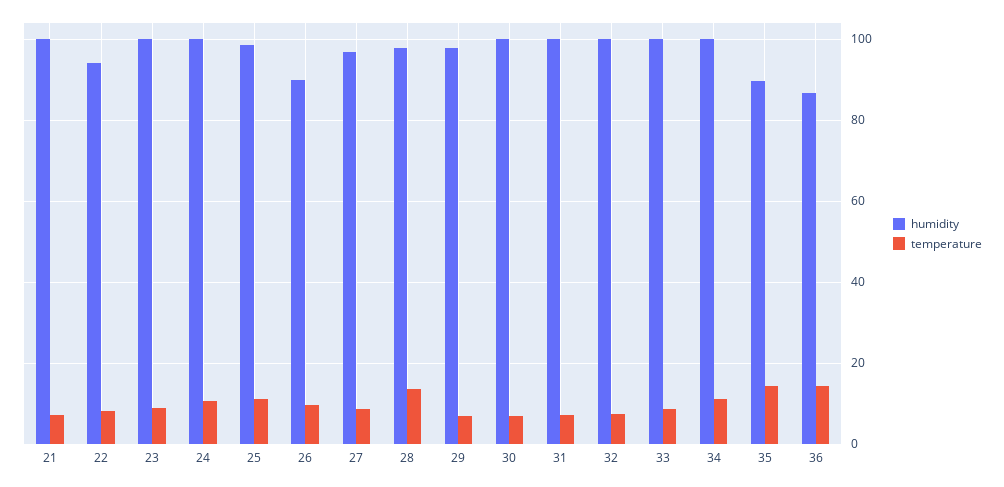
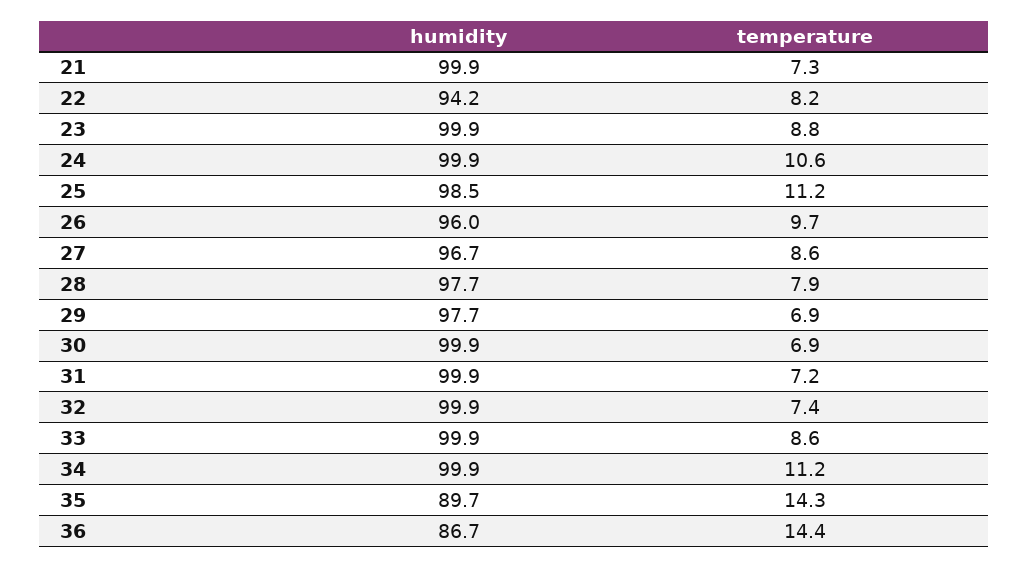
humidity, 26: 90 -> 96
temperature, 28: 14 -> 7.9

